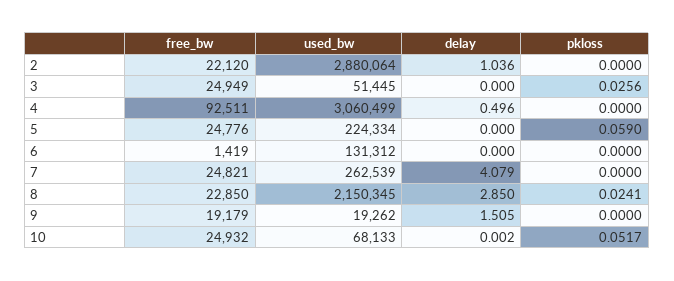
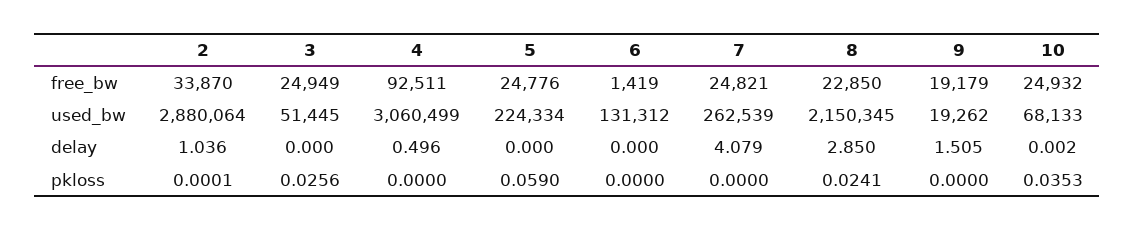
free_bw, 2: 22120 -> 33870
pkloss, 2: 0 -> 0.0001
pkloss, 10: 0.0517 -> 0.0353

